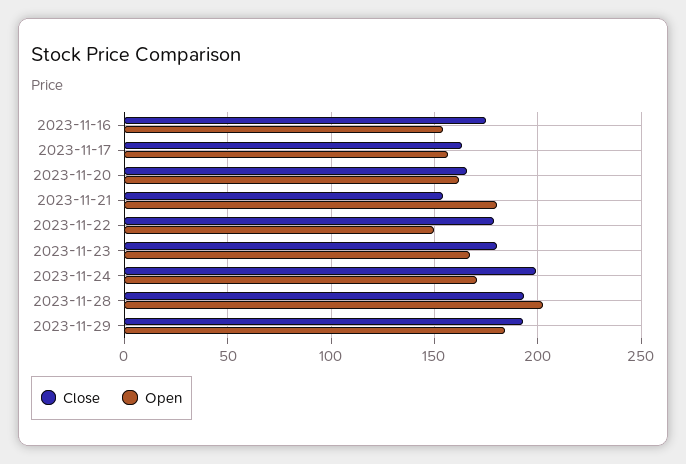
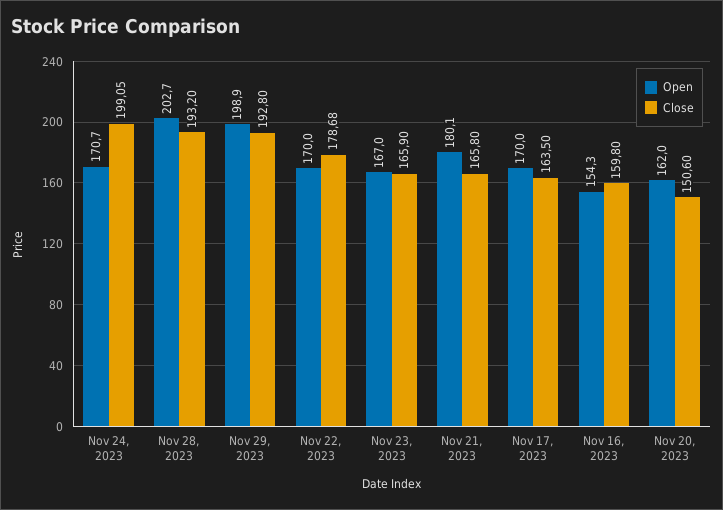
Close, 2023-11-16: 175 -> 159.8
Open, 2023-11-17: 155 -> 170
Close, 2023-11-20: 165 -> 150.6
Close, 2023-11-21: 155 -> 165.8
Open, 2023-11-22: 150 -> 170
Close, 2023-11-23: 180 -> 165.9
Open, 2023-11-29: 185 -> 198.9

